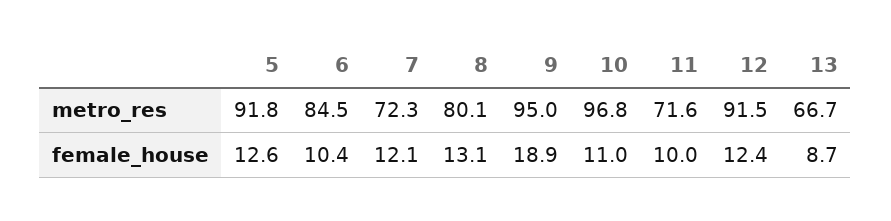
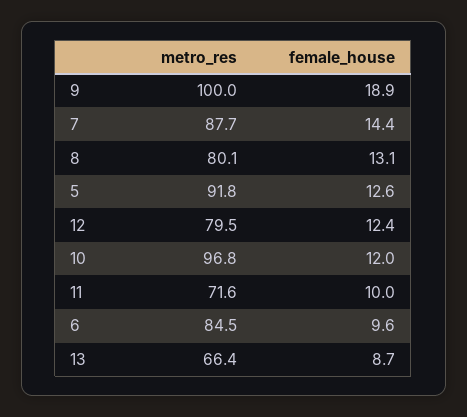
7, metro_res: 72.3 -> 87.7
9, metro_res: 95 -> 100
12, metro_res: 91.5 -> 79.5
13, metro_res: 66.7 -> 66.4
6, female_house: 10.4 -> 9.6
7, female_house: 12.1 -> 14.4
10, female_house: 11 -> 12

